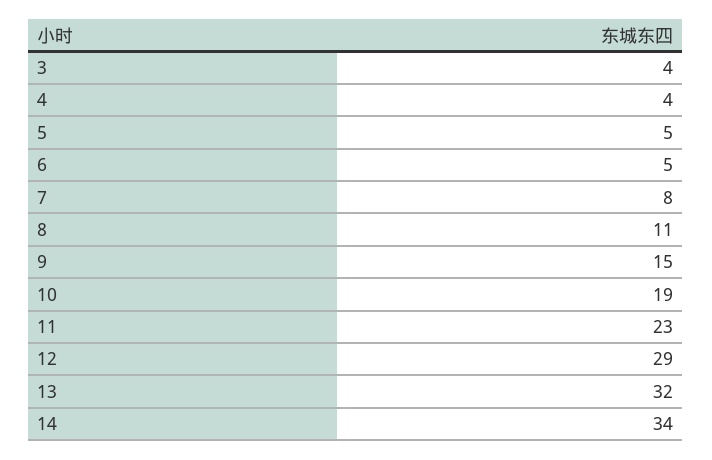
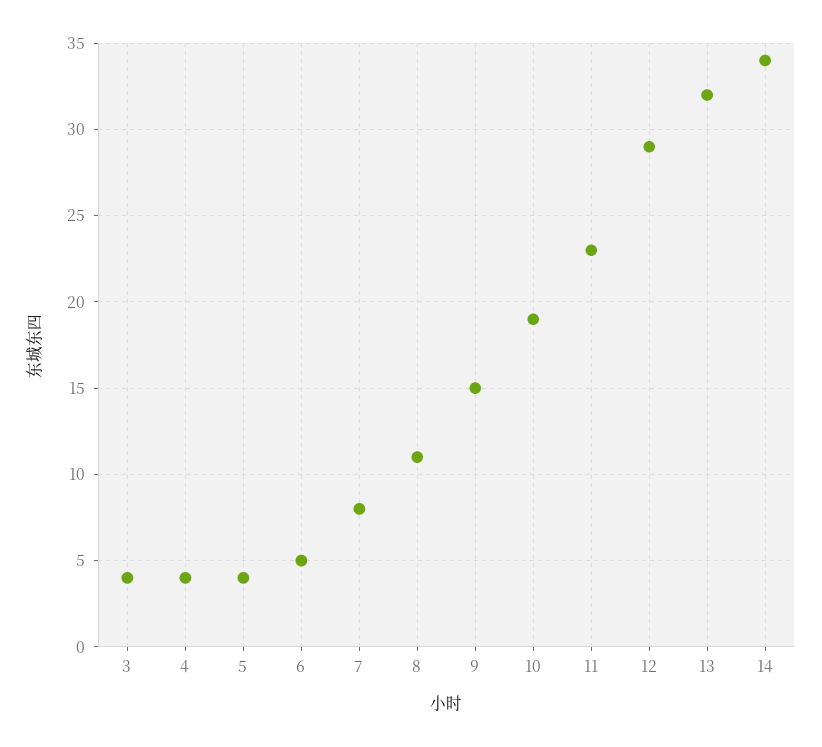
5: 5 -> 4

